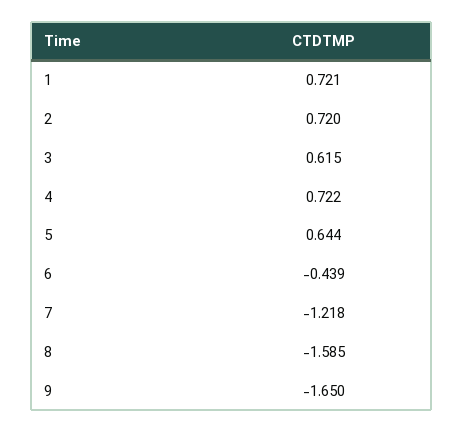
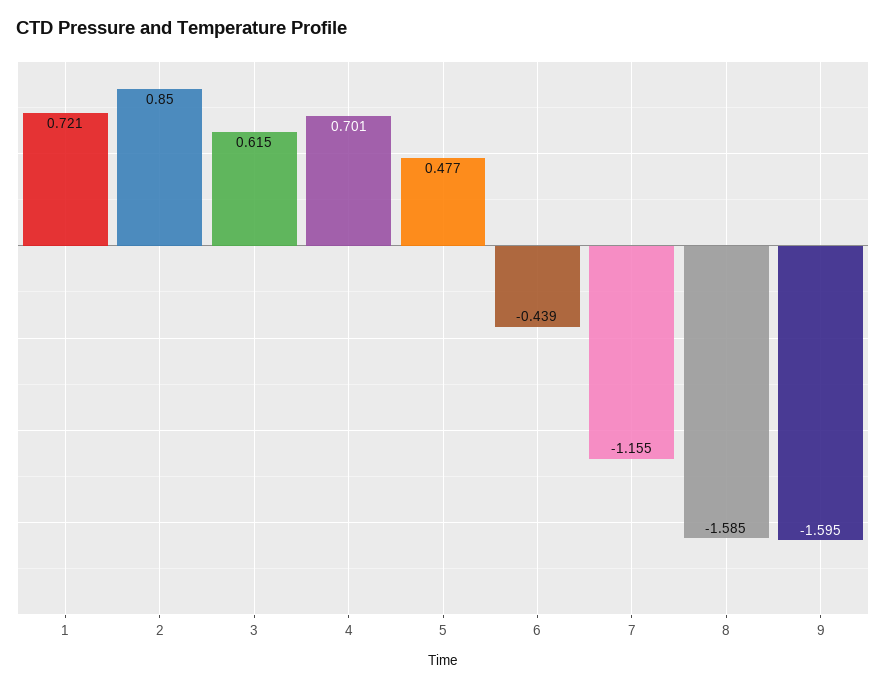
2: 0.72 -> 0.85
4: 0.722 -> 0.701
5: 0.644 -> 0.477
7: -1.218 -> -1.155
9: -1.65 -> -1.595

